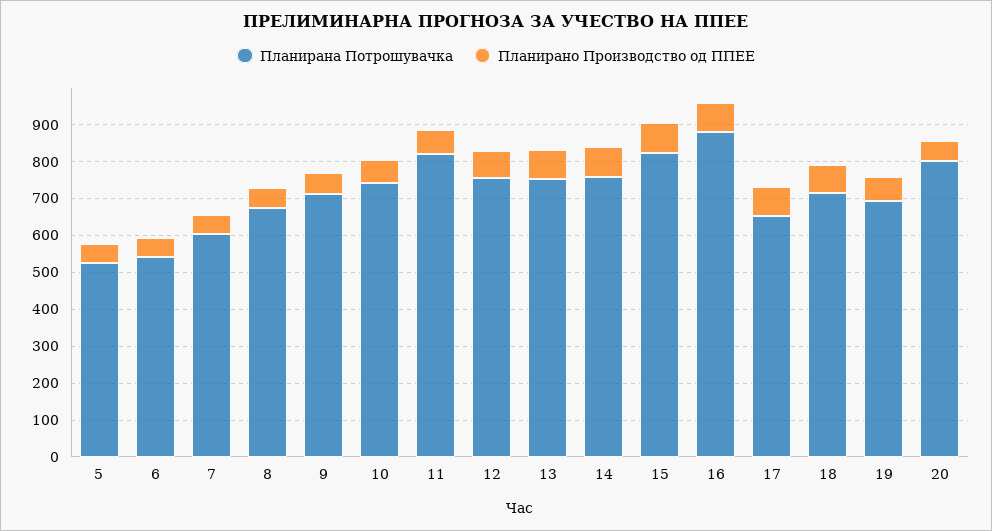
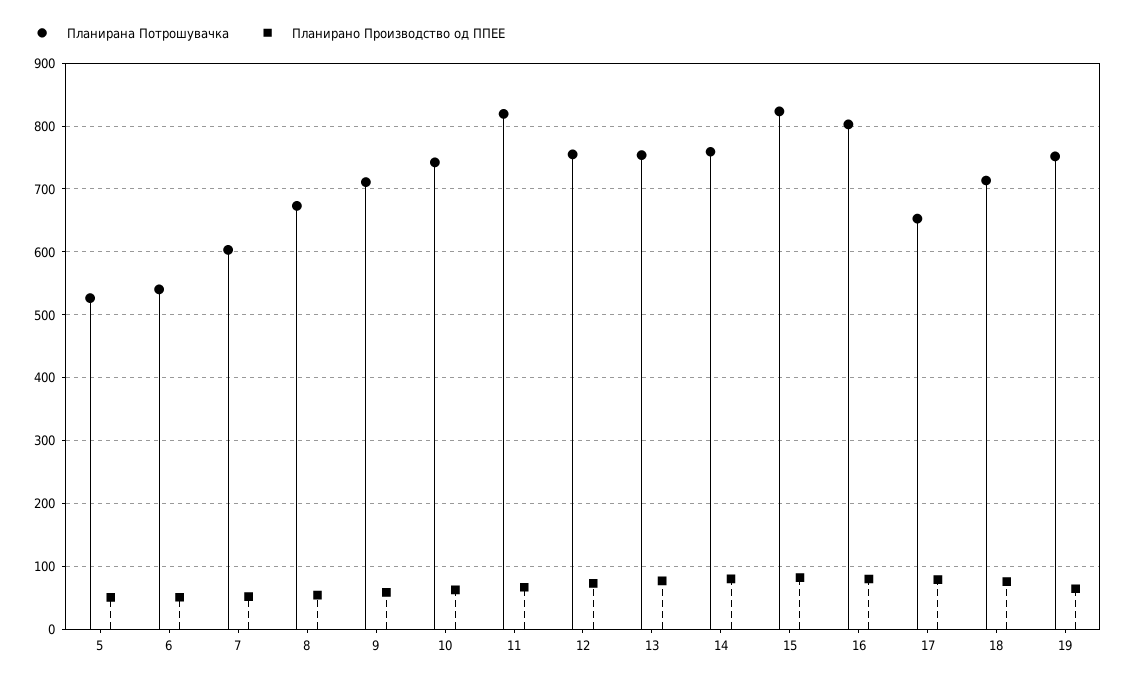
Планирана Потрошувачка, 16: 875 -> 800
Планирана Потрошувачка, 19: 700 -> 750
Планирана Потрошувачка, 20: 800 -> none
Планирано Производство од ППЕЕ, 20: 50 -> none

